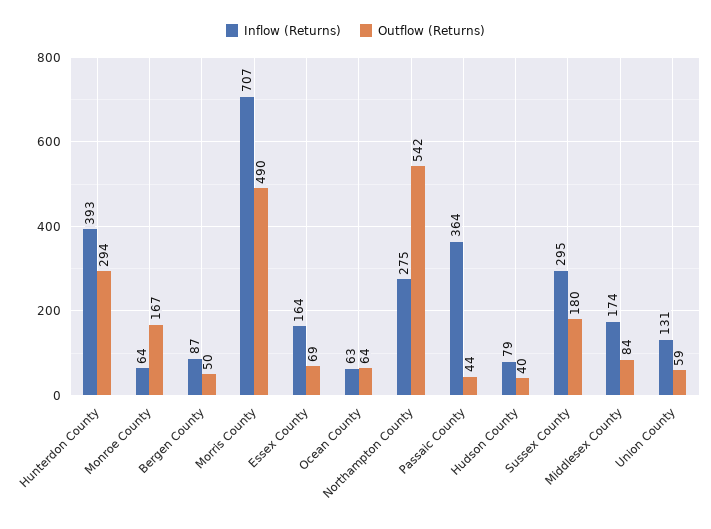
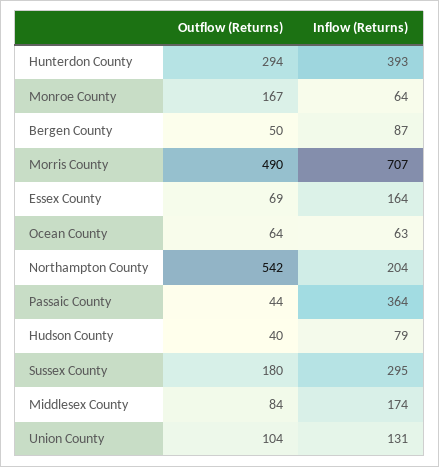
Inflow (Returns), Northampton County: 275 -> 204
Outflow (Returns), Union County: 59 -> 104

